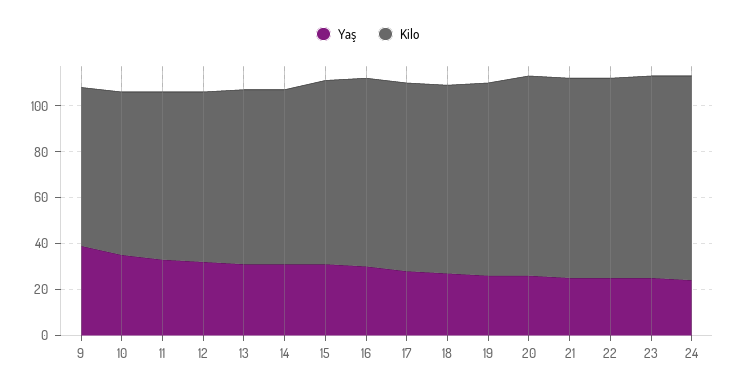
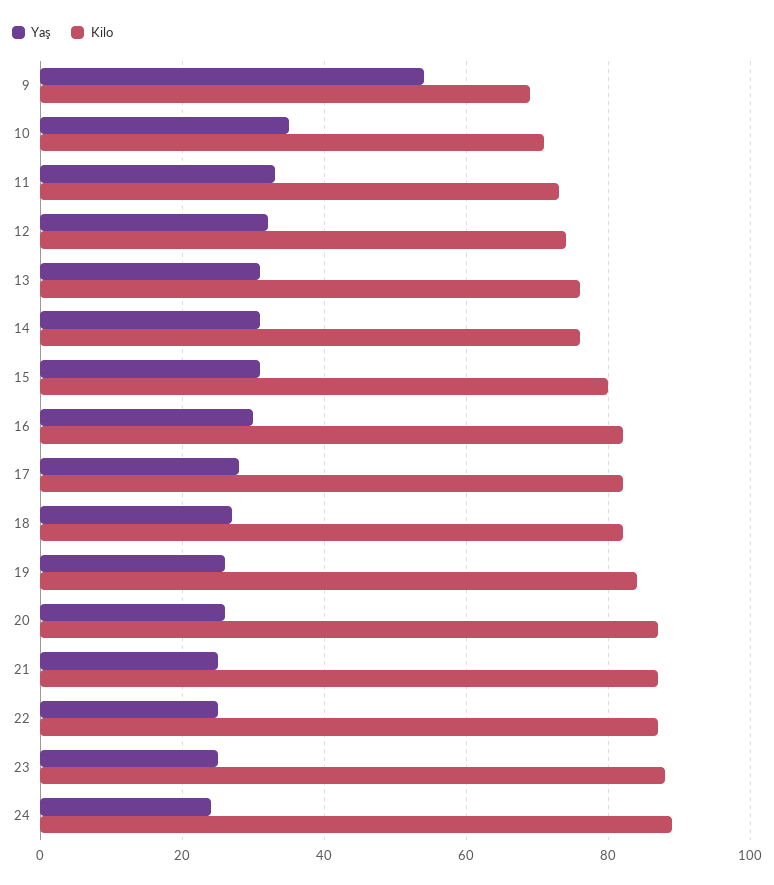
Yaş, 9: 40 -> 55

